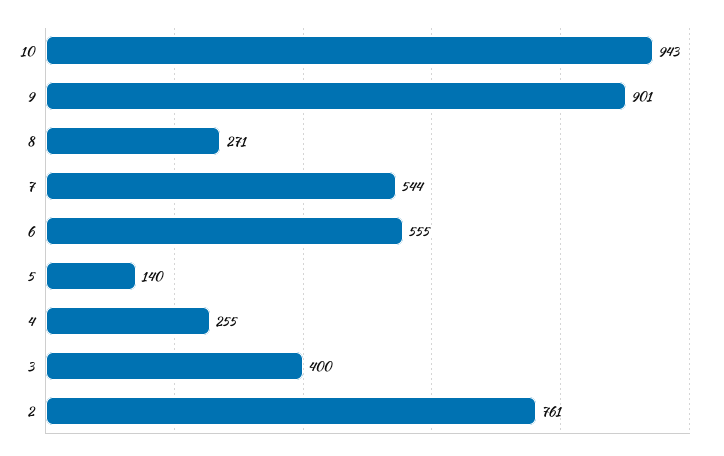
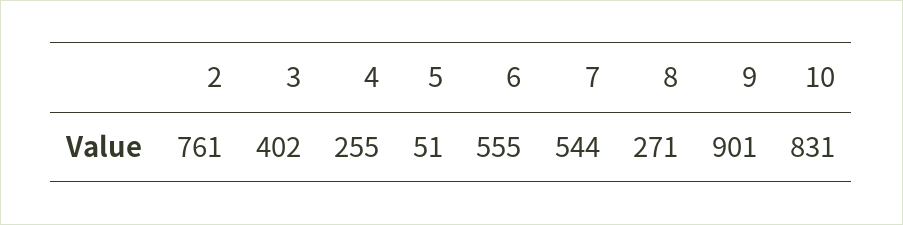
10: 943 -> 831
5: 140 -> 51
3: 400 -> 402

